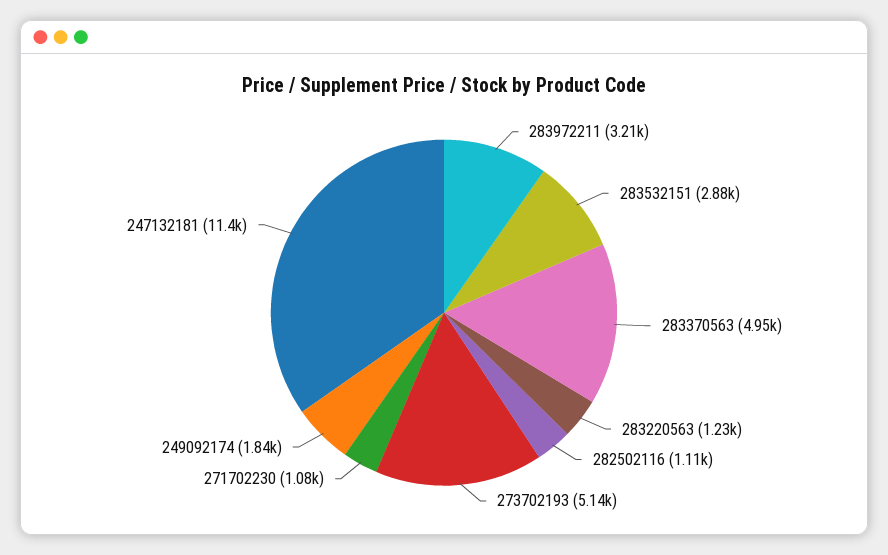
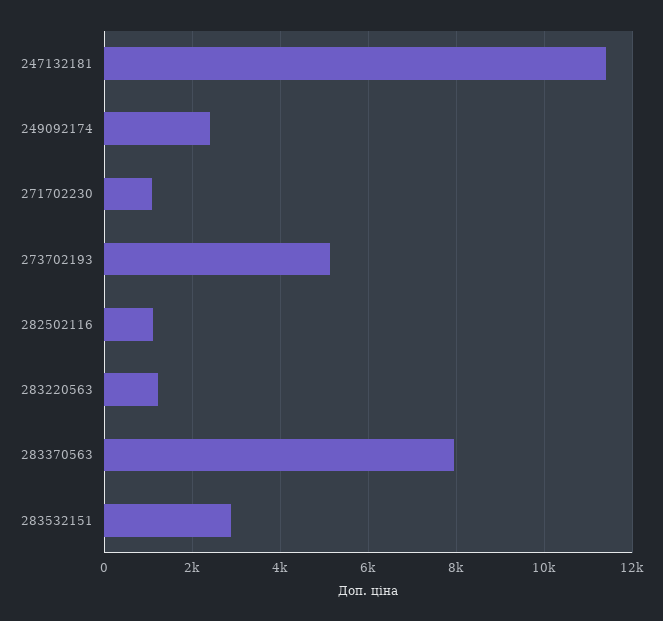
283972211: 3210 -> none
283370563: 4950 -> 8000
249092174: 1840 -> 2400

